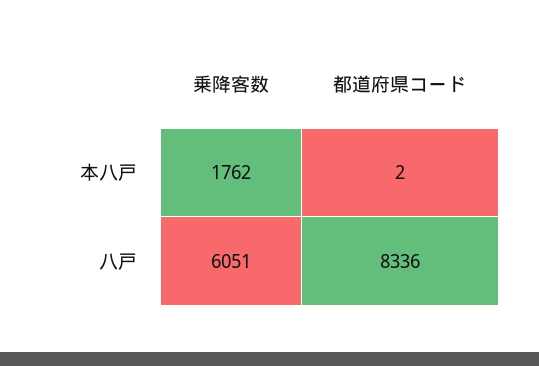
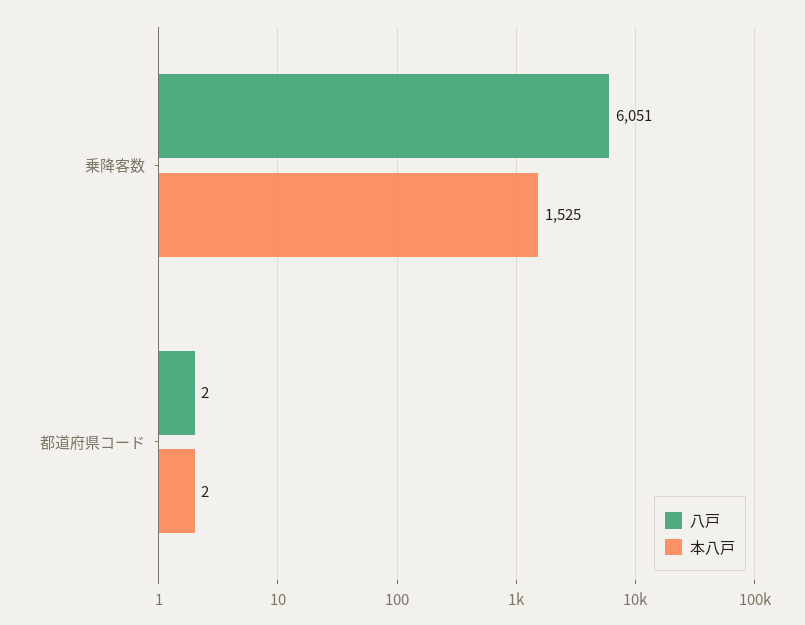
本八戸, 乗降客数: 1762 -> 1525
八戸, 都道府県コード: 8336 -> 2

